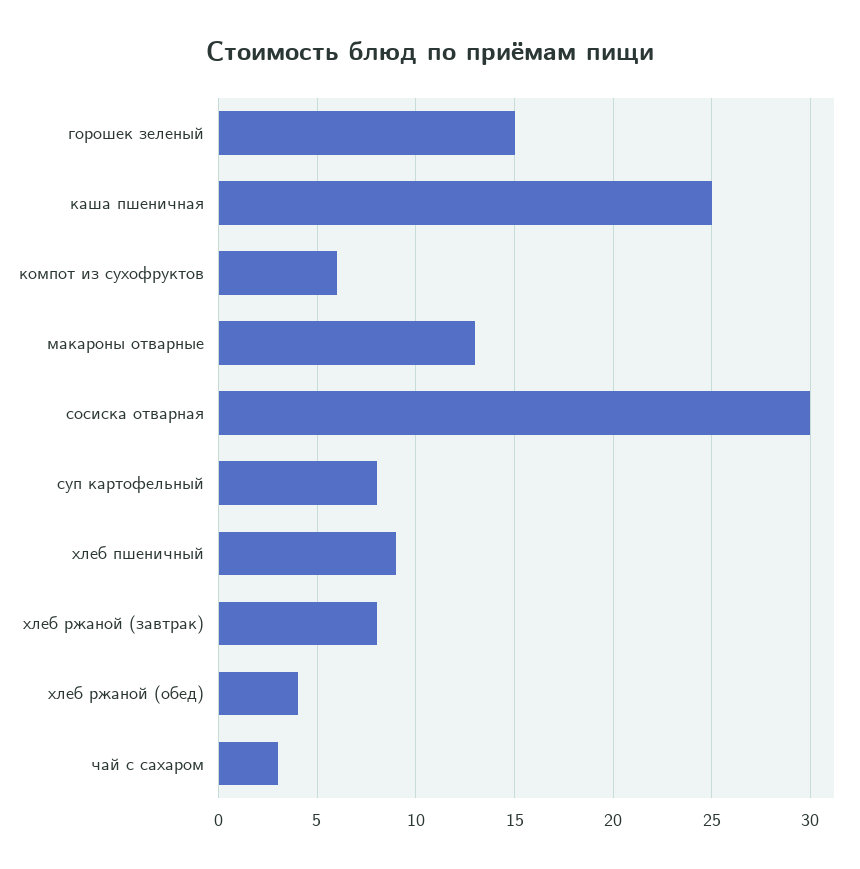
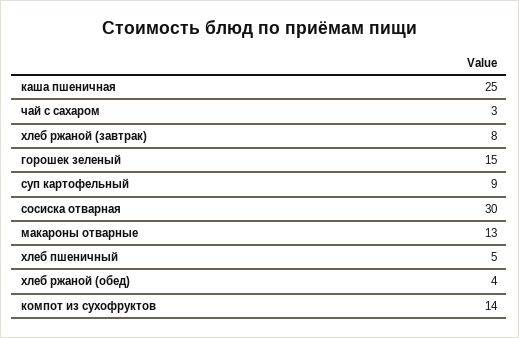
компот из сухофруктов: 6 -> 14
суп картофельный: 8 -> 9
хлеб пшеничный: 9 -> 5

